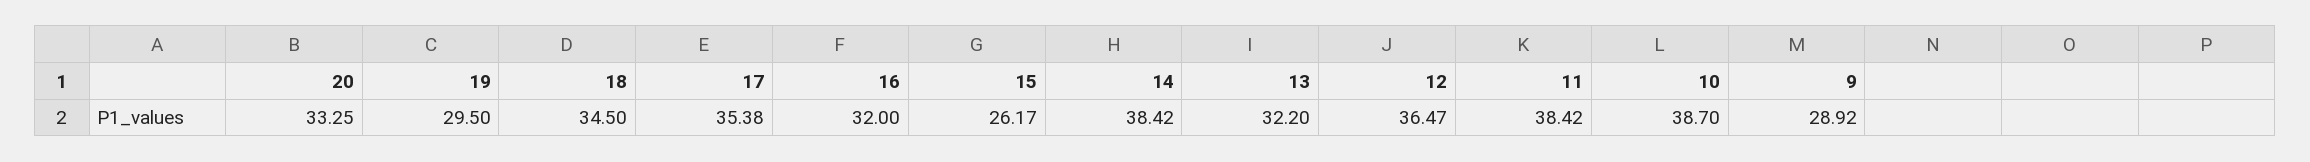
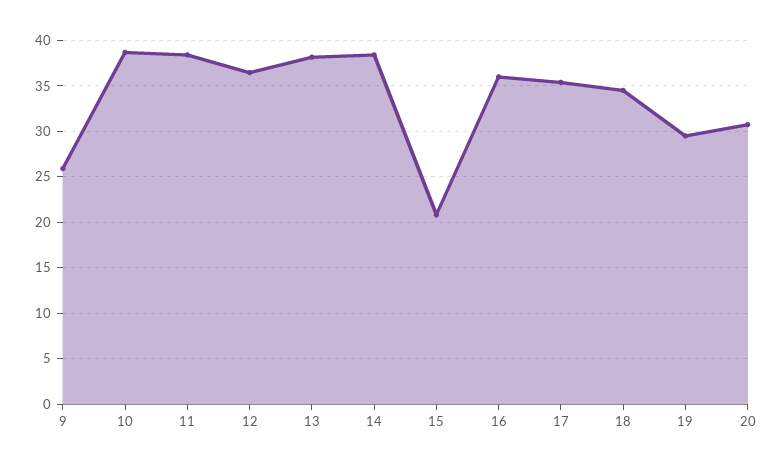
20: 33.25 -> 31
16: 32 -> 36
15: 26.17 -> 21
13: 32.2 -> 38
9: 28.92 -> 26

